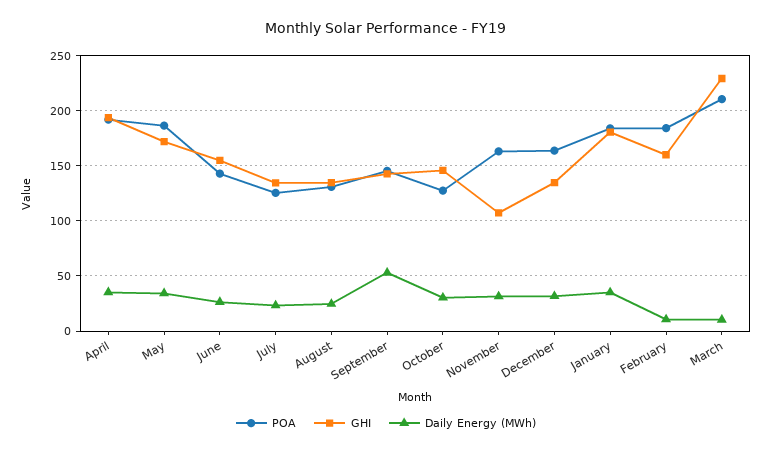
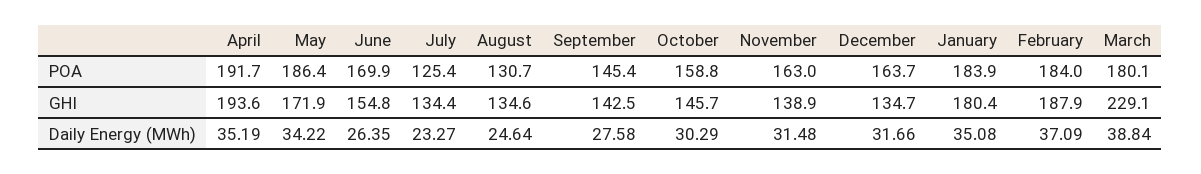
POA, June: 140 -> 169.9
Daily Energy (MWh), September: 50 -> 27.58
POA, October: 130 -> 158.8
GHI, November: 110 -> 138.9
GHI, February: 160 -> 187.9
Daily Energy (MWh), February: 10 -> 37.09
POA, March: 210 -> 180.1
Daily Energy (MWh), March: 10 -> 38.84

